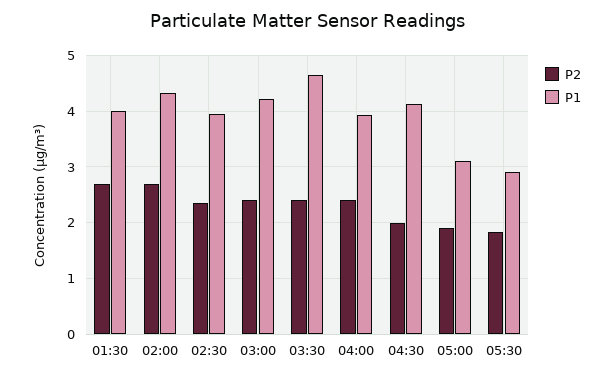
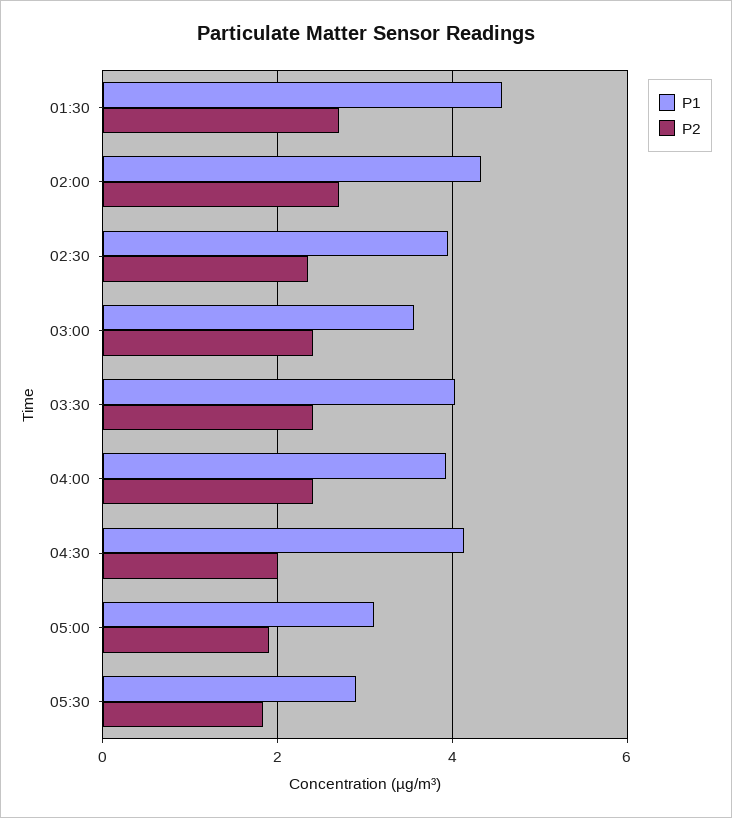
P1, 01:30: 4 -> 4.6
P1, 03:00: 4.2 -> 3.6
P1, 03:30: 4.6 -> 4

